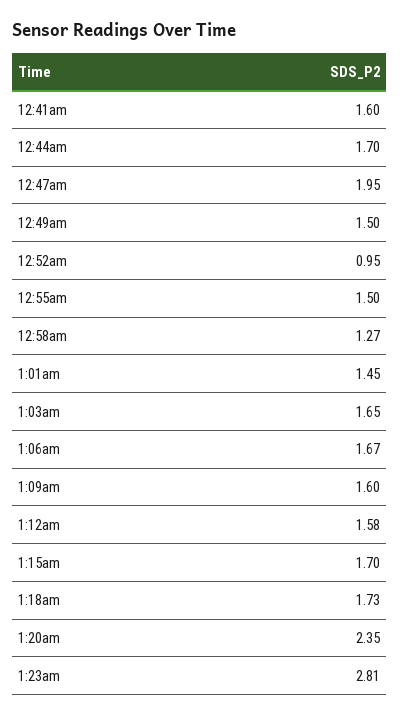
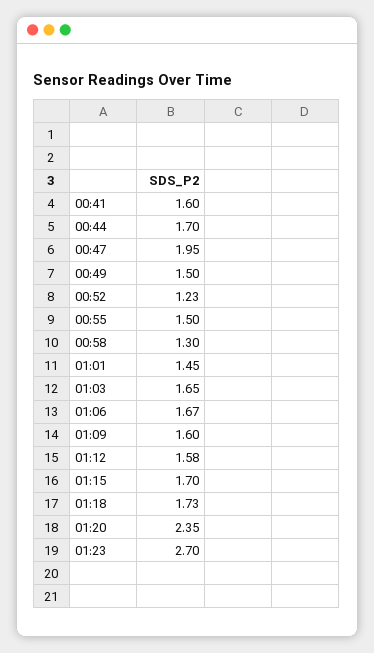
12:52am: 0.95 -> 1.23
12:58am: 1.27 -> 1.3
1:23am: 2.81 -> 2.7

